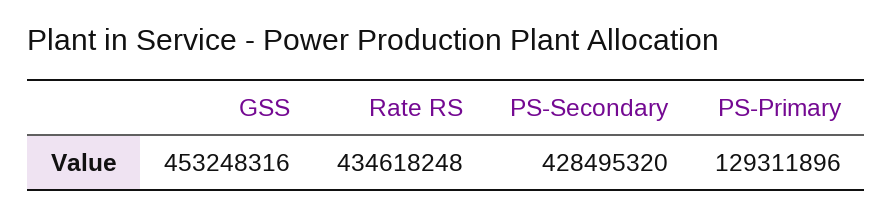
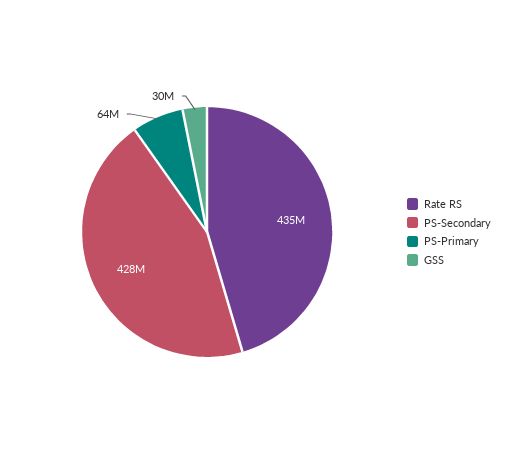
GSS: 453248316 -> 30000000
PS-Primary: 129311896 -> 64000000

